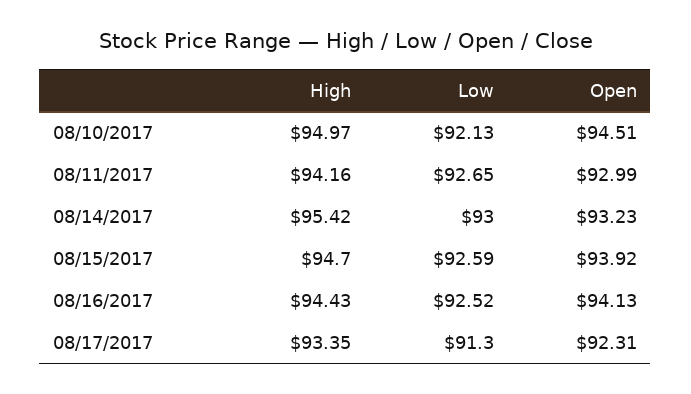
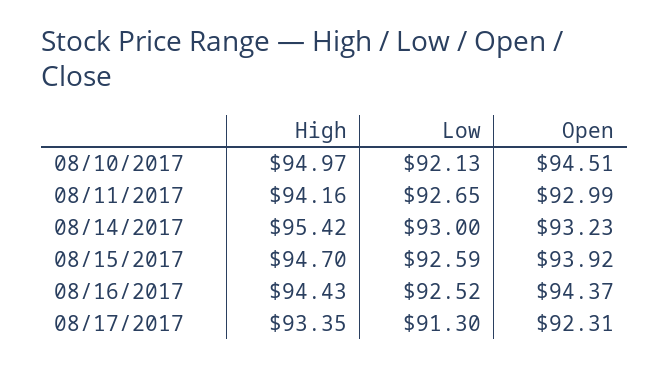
Open, 08/16/2017: 94.13 -> 94.37

